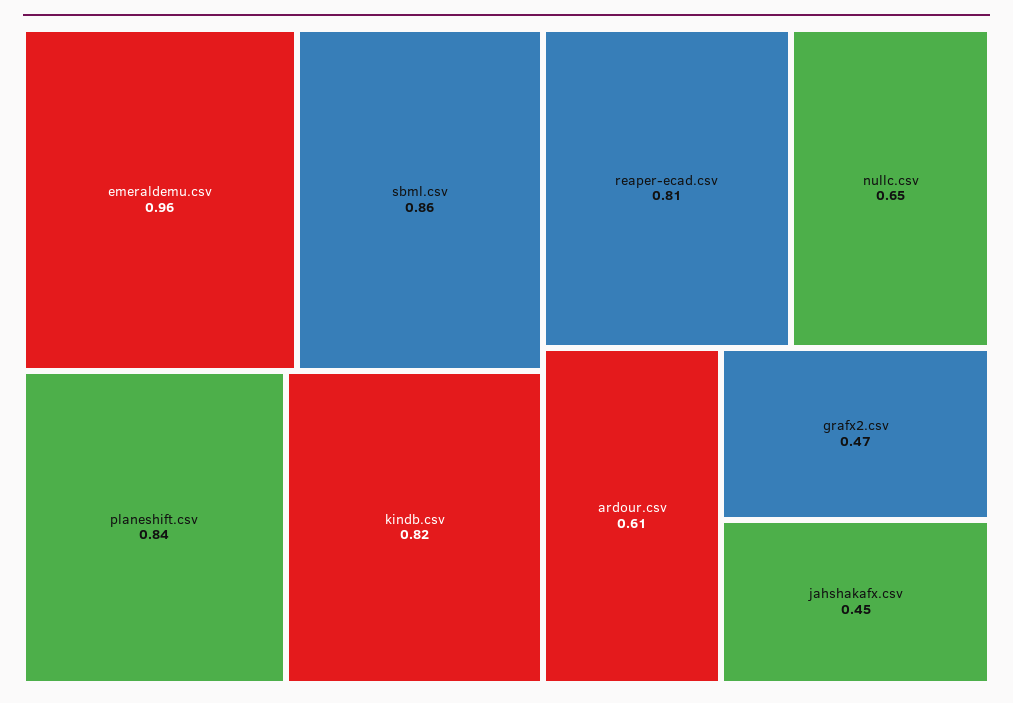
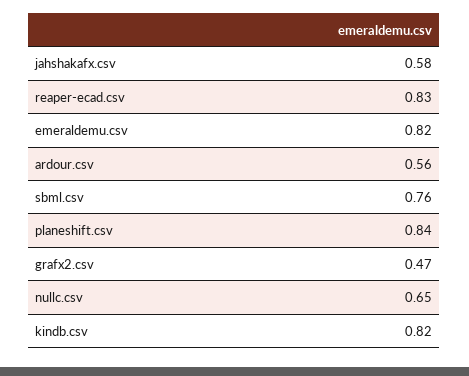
emeraldemu.csv: 0.96 -> 0.82
sbml.csv: 0.86 -> 0.76
reaper-ecad.csv: 0.81 -> 0.83
ardour.csv: 0.61 -> 0.56
jahshakafx.csv: 0.45 -> 0.58

